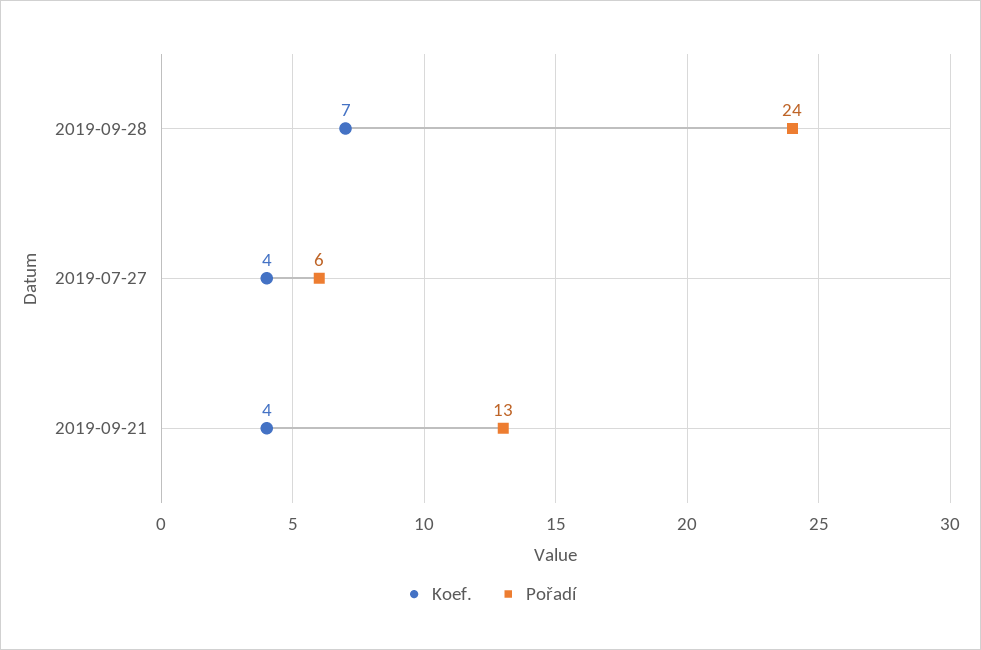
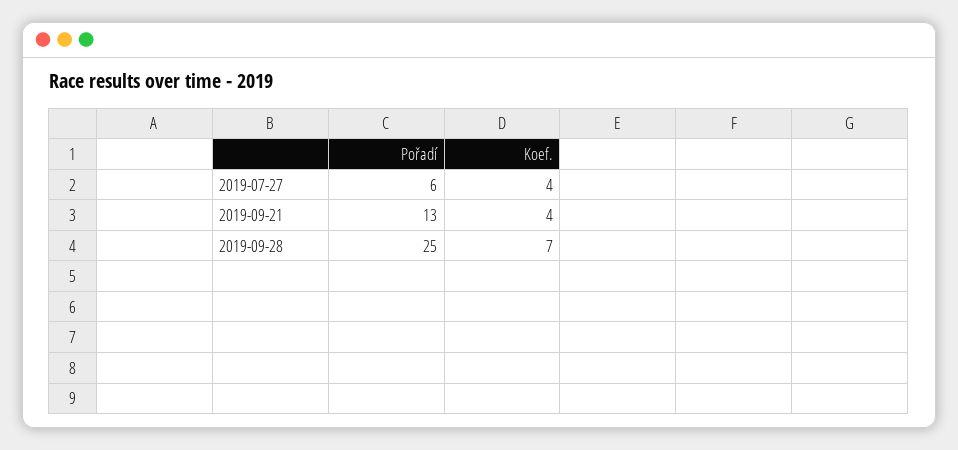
Pořadí, 2019-09-28: 24 -> 25

